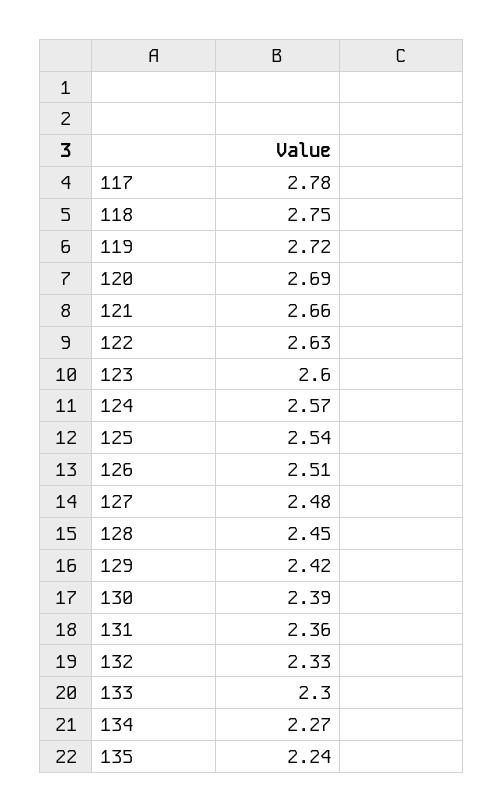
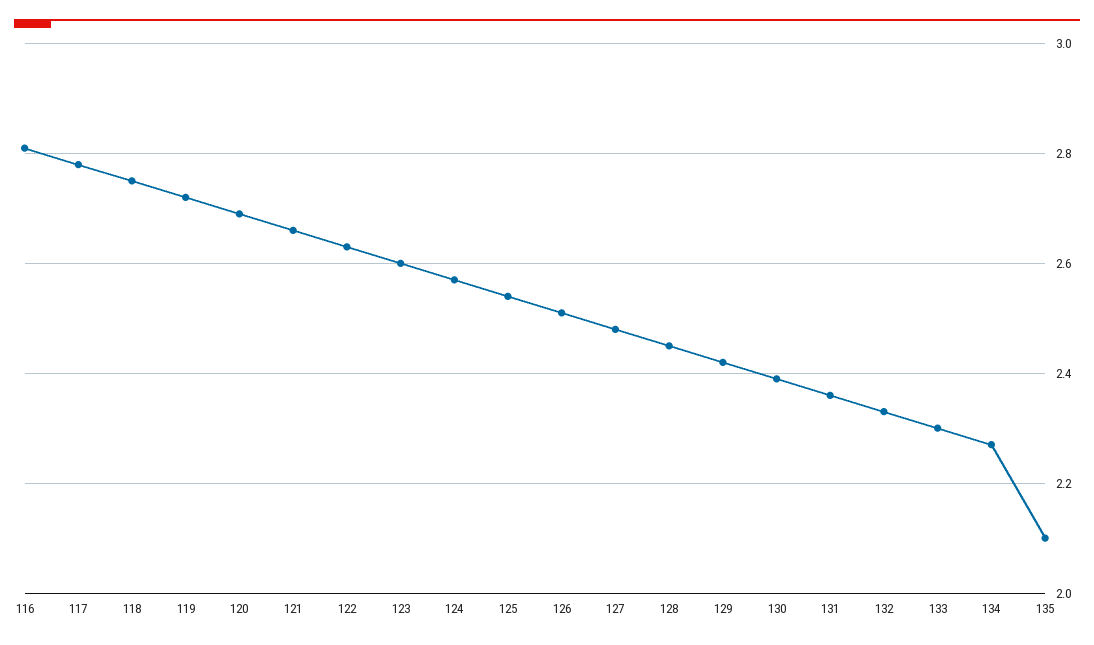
135: 2.24 -> 2.1
116: none -> 2.8

